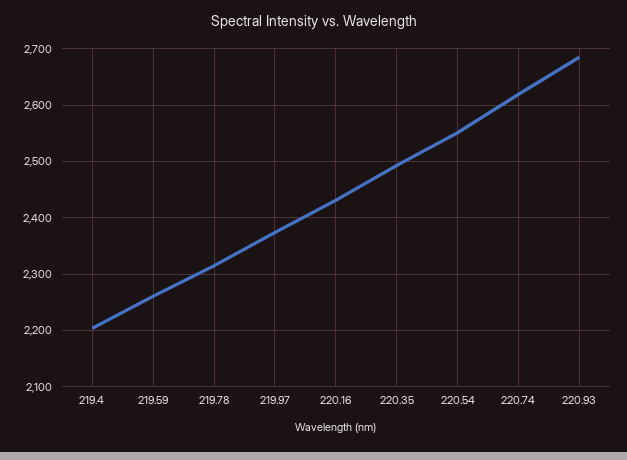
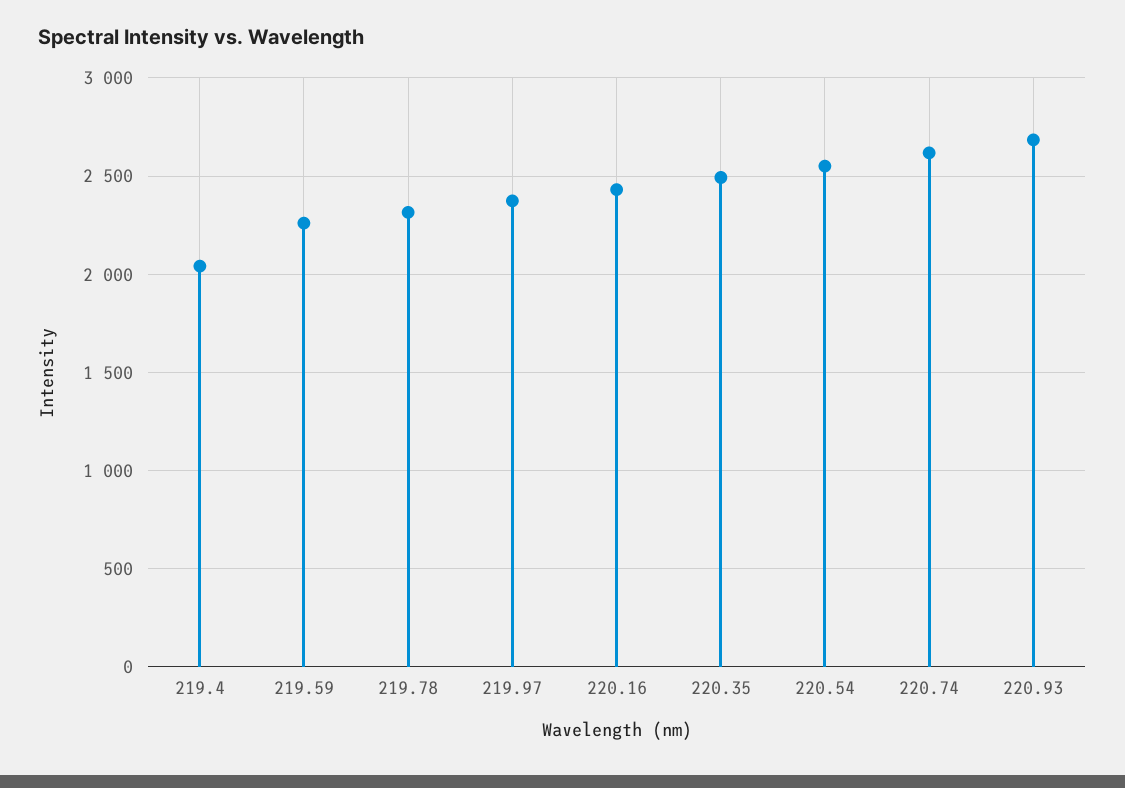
219.4: 2200 -> 2050

